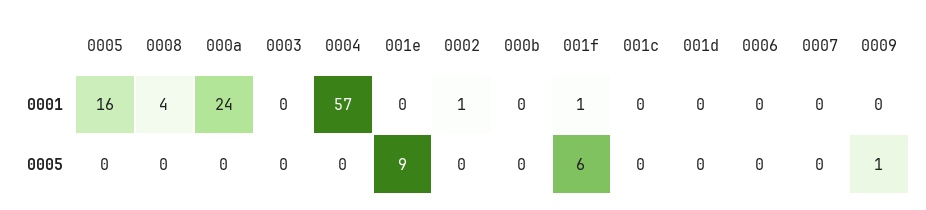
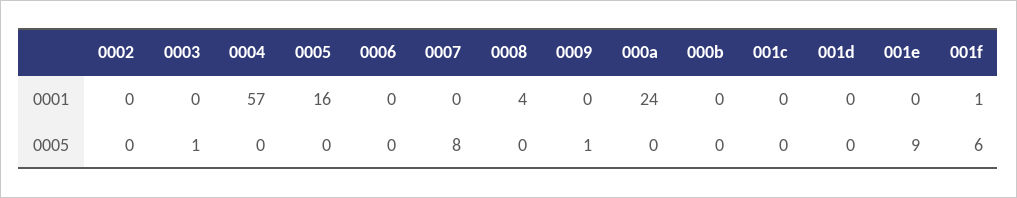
0002, 0001: 1 -> 0
0003, 0005: 0 -> 1
0007, 0005: 0 -> 8

